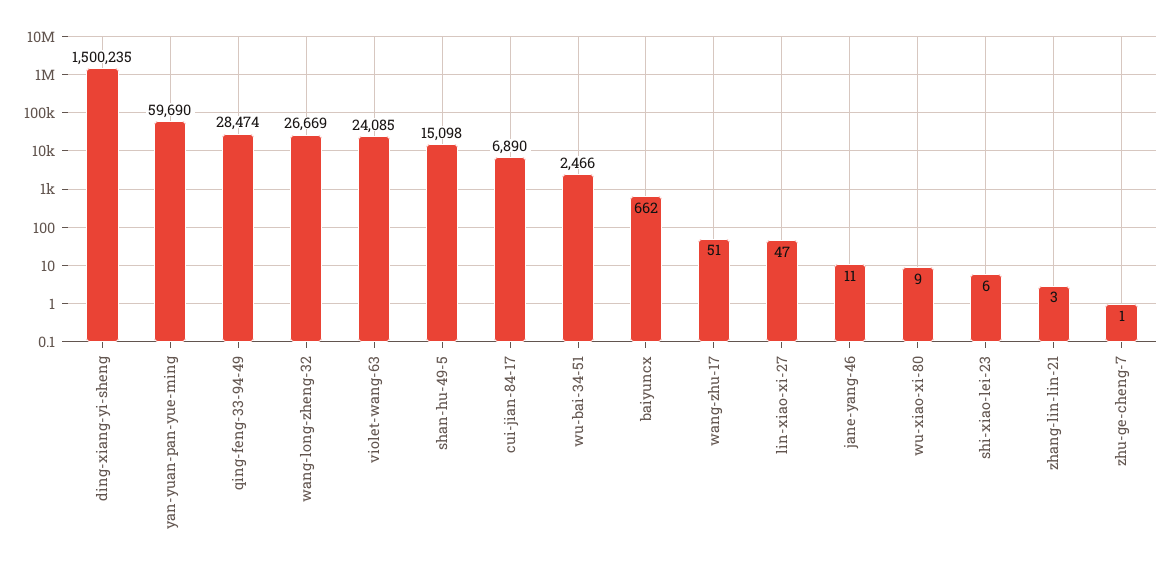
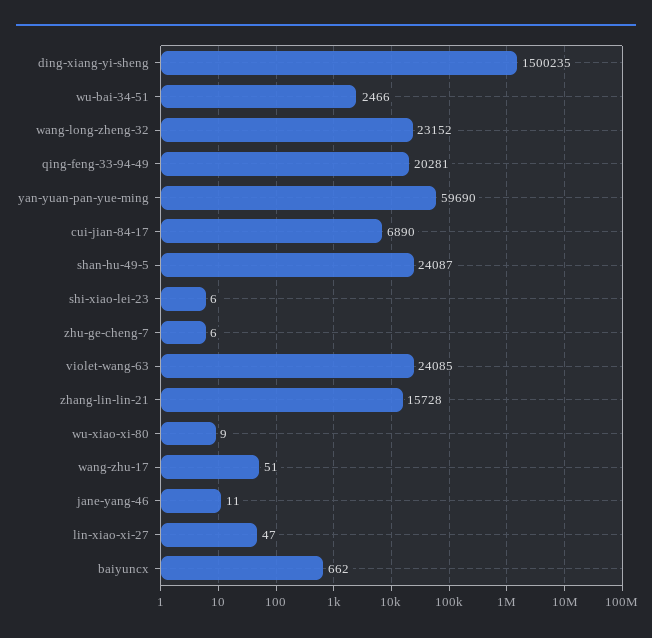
qing-feng-33-94-49: 28474 -> 20281
wang-long-zheng-32: 26669 -> 23152
shan-hu-49-5: 15098 -> 24087
zhang-lin-lin-21: 3 -> 15728
zhu-ge-cheng-7: 1 -> 6

